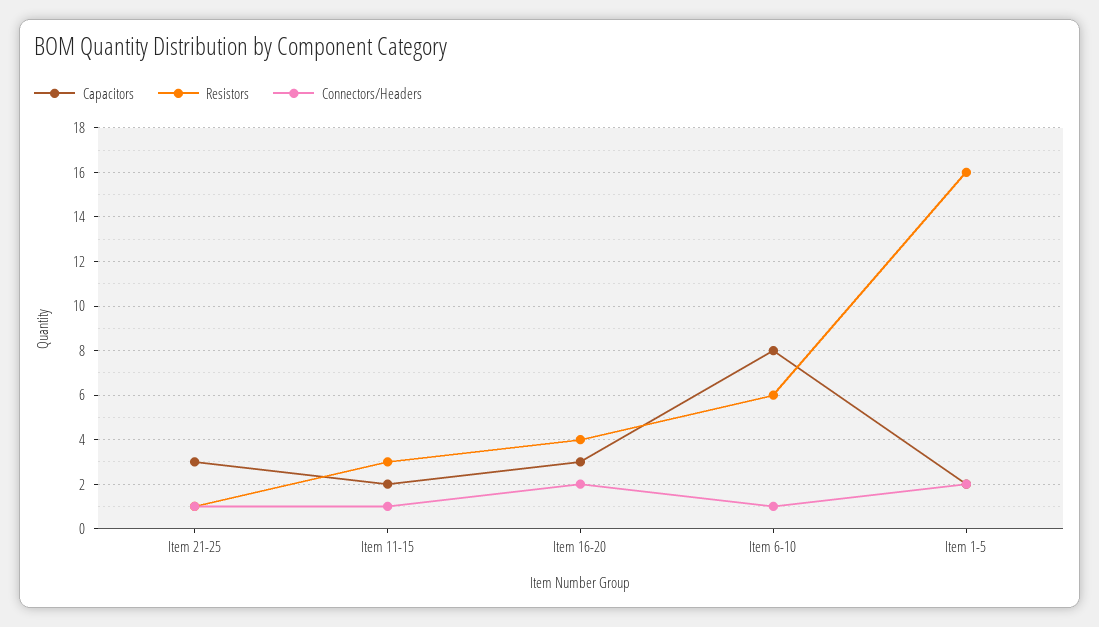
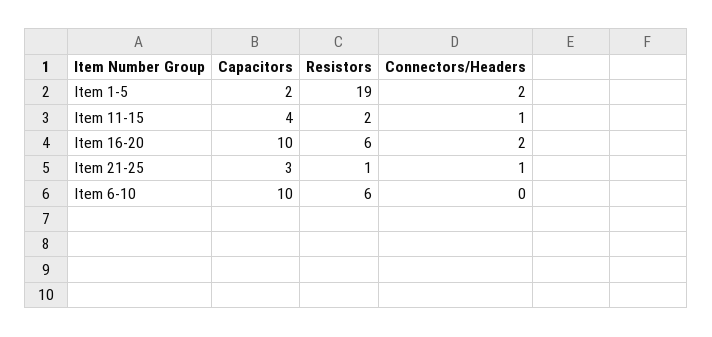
Capacitors, Item 11-15: 2 -> 4
Resistors, Item 11-15: 3 -> 2
Capacitors, Item 16-20: 3 -> 10
Resistors, Item 16-20: 4 -> 6
Capacitors, Item 6-10: 8 -> 10
Connectors/Headers, Item 6-10: 1 -> 0
Resistors, Item 1-5: 16 -> 19

